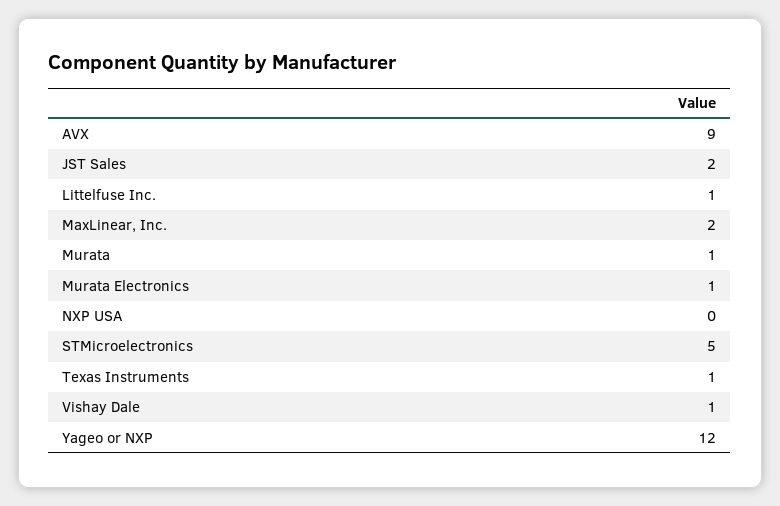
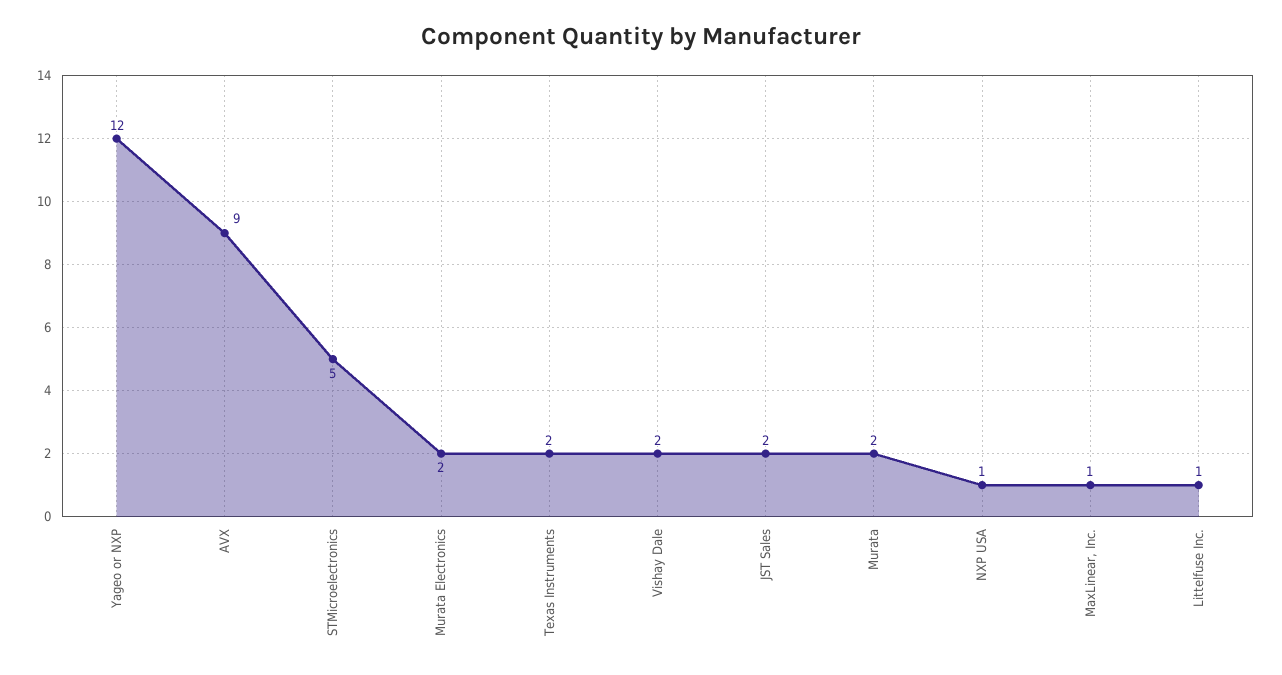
MaxLinear, Inc.: 2 -> 1
Murata: 1 -> 2
Murata Electronics: 1 -> 2
NXP USA: 0 -> 1
Texas Instruments: 1 -> 2
Vishay Dale: 1 -> 2

